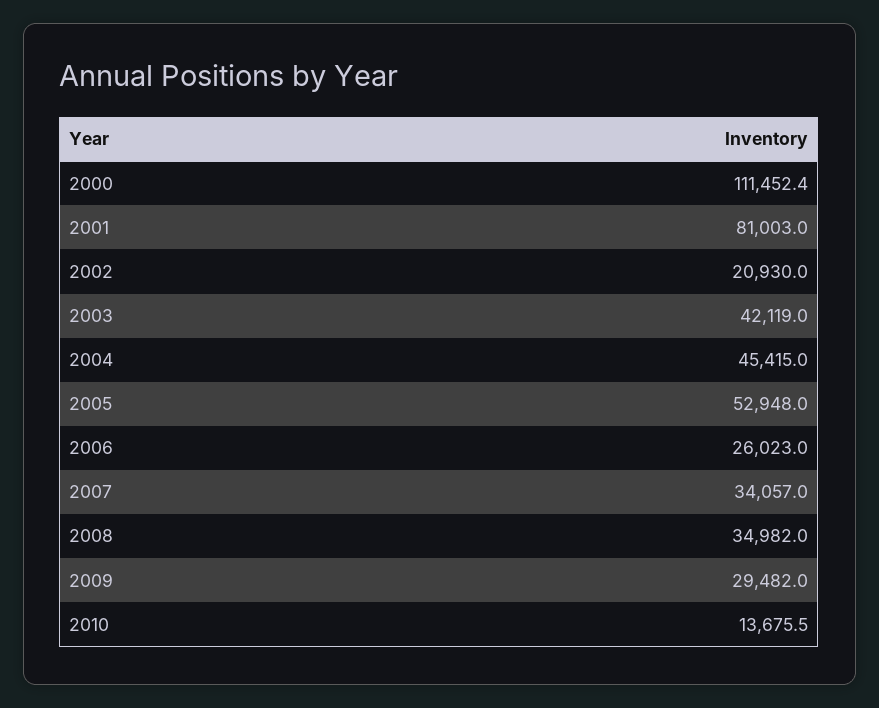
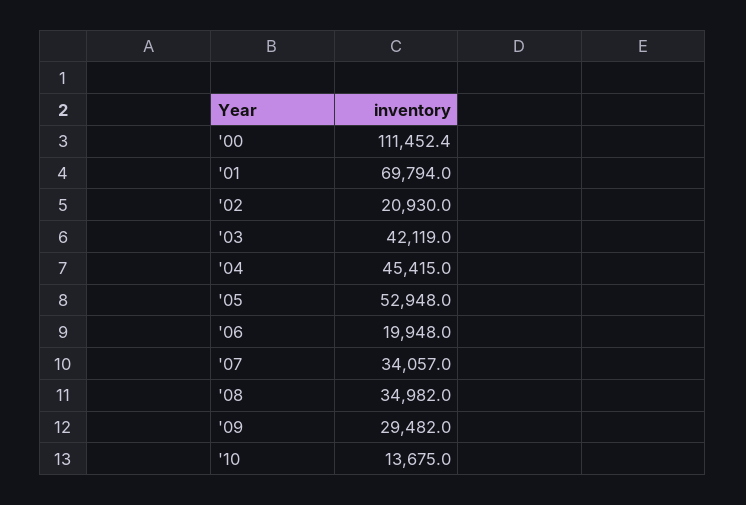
2001: 81003 -> 69794
2006: 26023 -> 19948
2010: 13675.5 -> 13675

